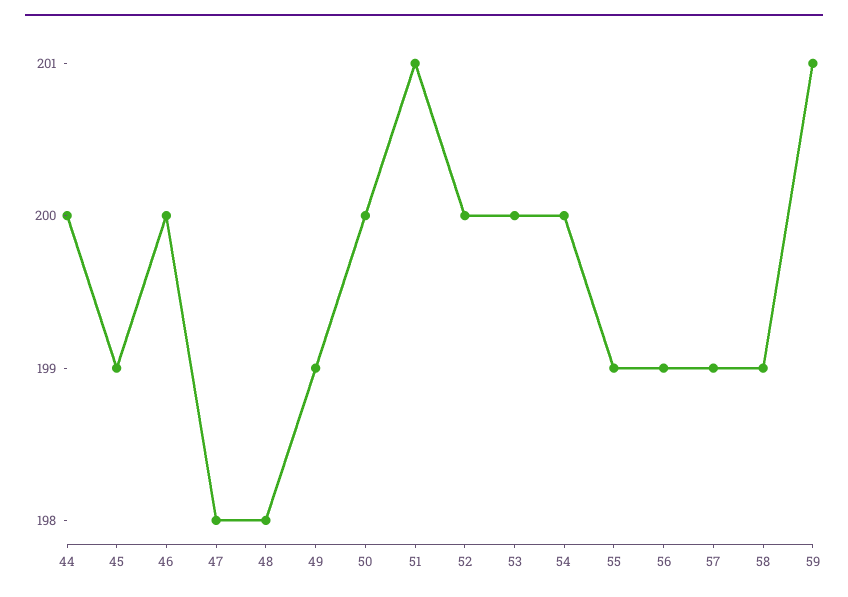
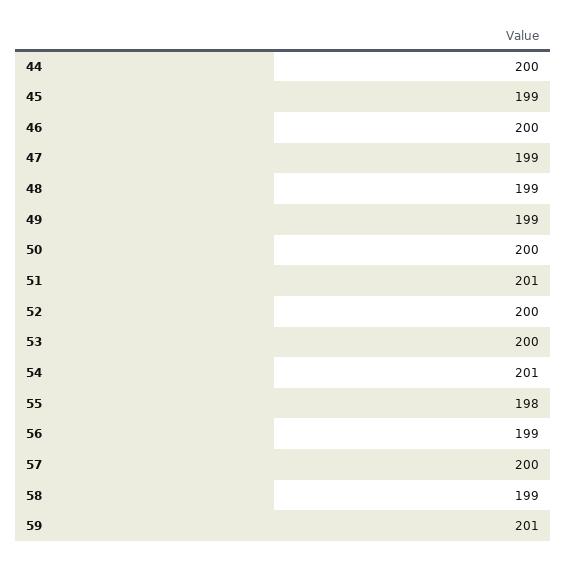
47: 198 -> 199
48: 198 -> 199
54: 200 -> 201
55: 199 -> 198
57: 199 -> 200

